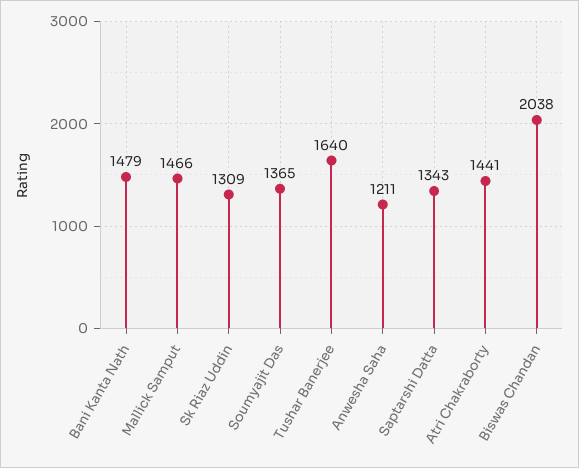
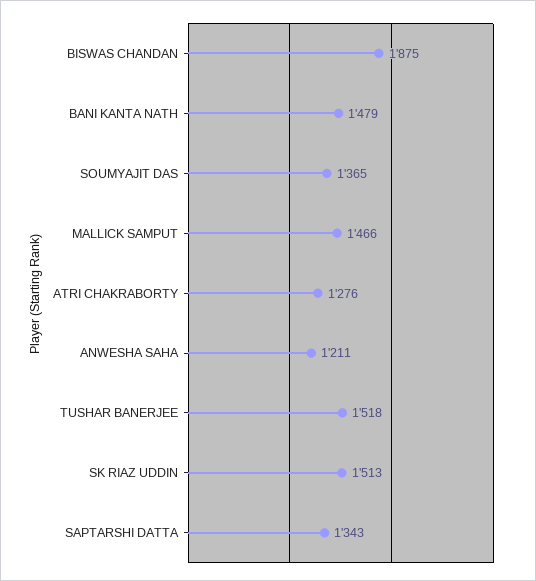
Sk Riaz Uddin: 1309 -> 1513
Tushar Banerjee: 1640 -> 1518
Atri Chakraborty: 1441 -> 1276
Biswas Chandan: 2038 -> 1875

